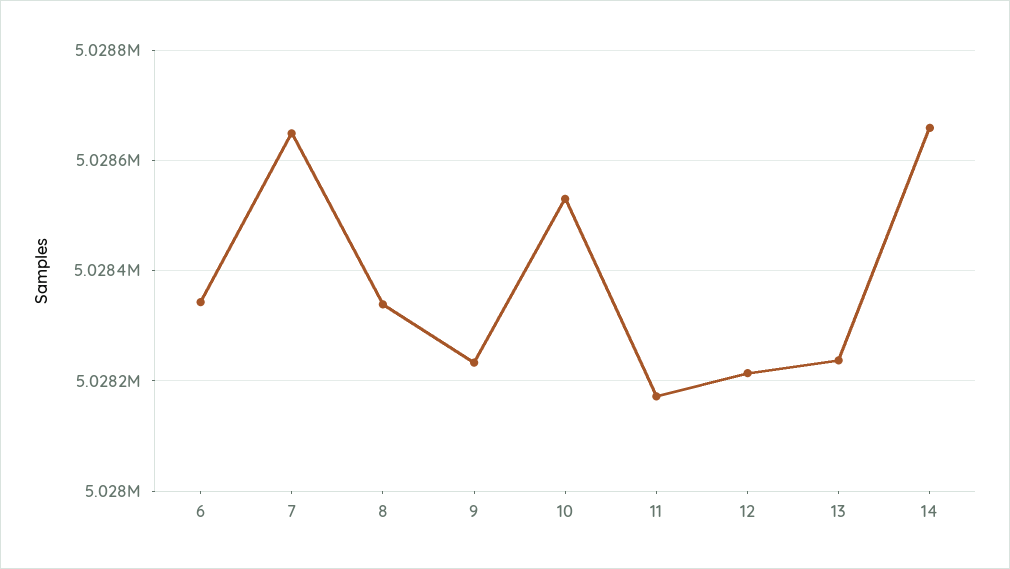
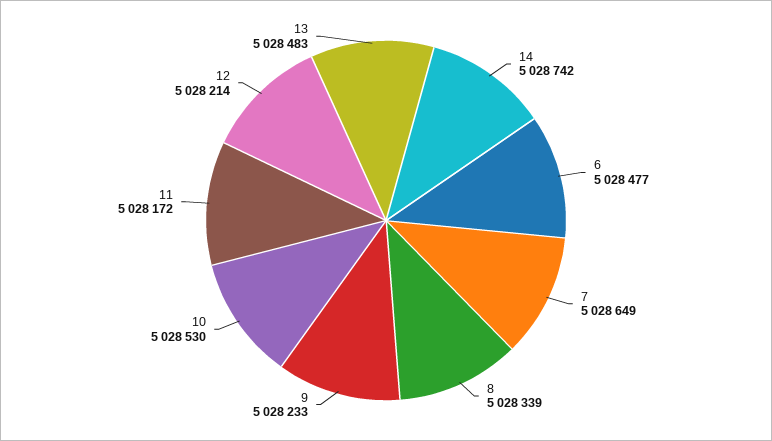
6: 5028340 -> 5028477
13: 5028240 -> 5028483
14: 5028660 -> 5028742

